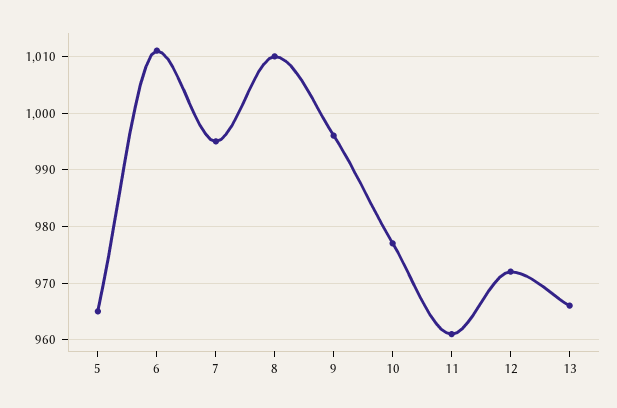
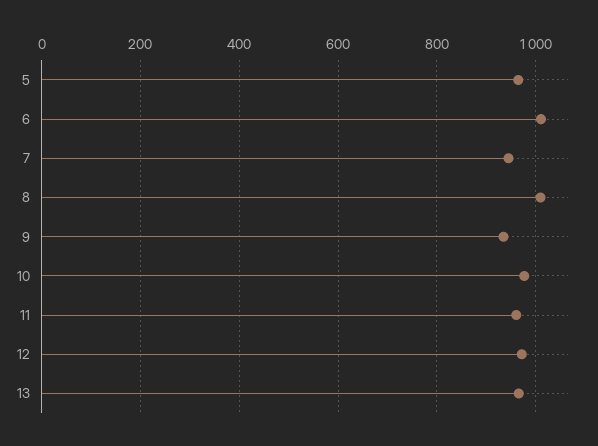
7: 995 -> 940
9: 995 -> 940

